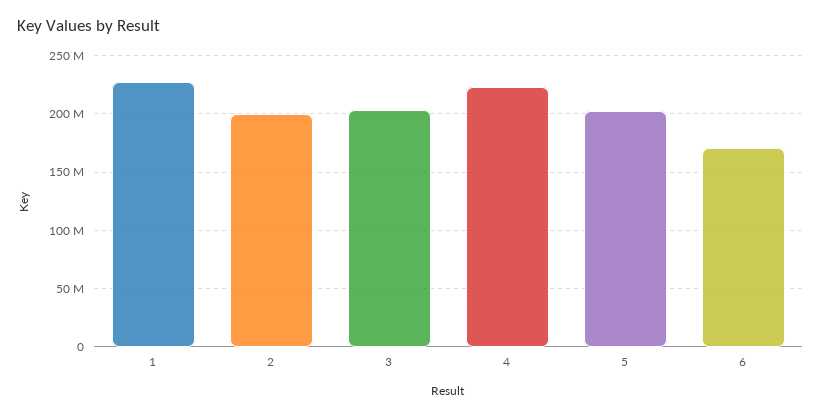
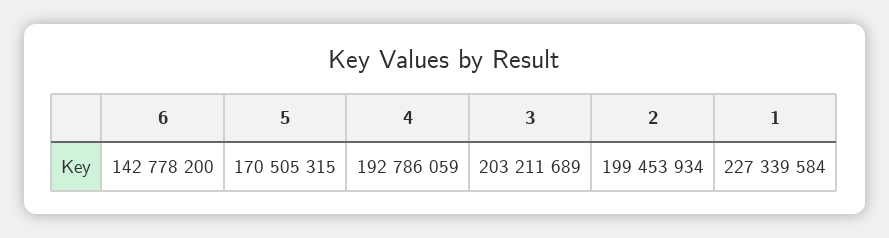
4: 220000000 -> 192786059
5: 200000000 -> 170505315
6: 170000000 -> 142778200

